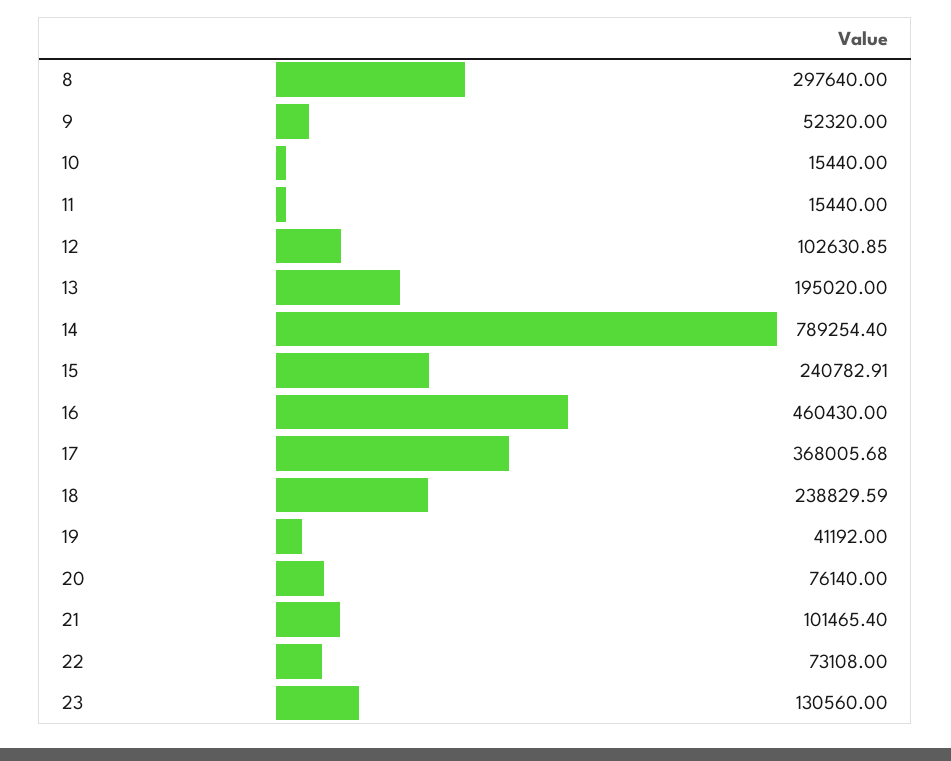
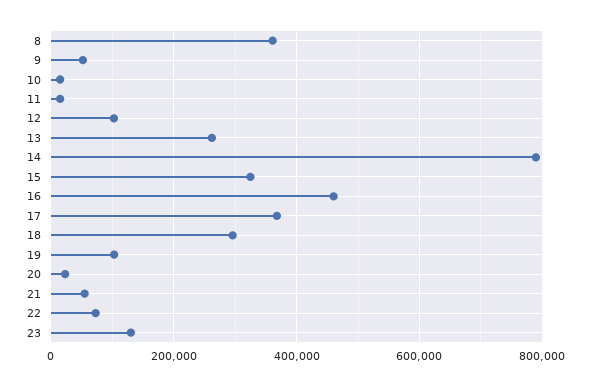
8: 297640 -> 360000
13: 195020 -> 260000
15: 240782.91 -> 320000
18: 238829.59 -> 300000
19: 41192 -> 100000
20: 76140 -> 20000
21: 101465.4 -> 60000

